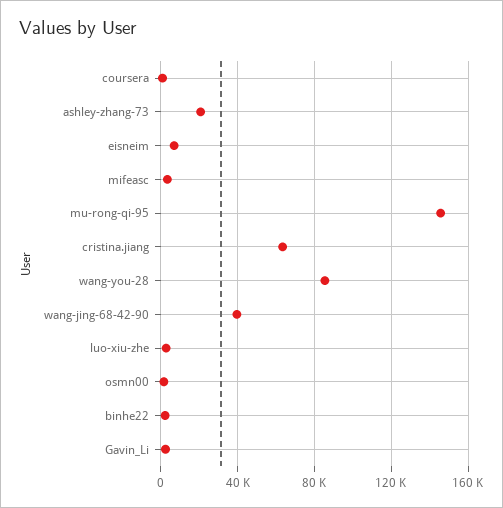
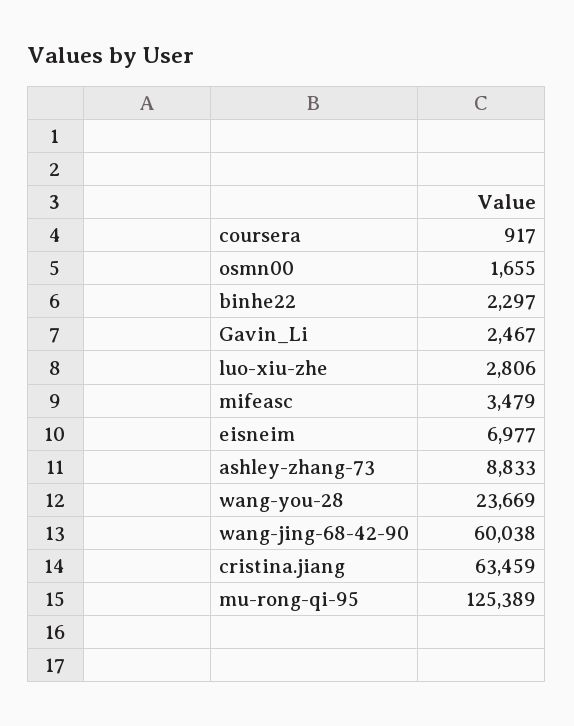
ashley-zhang-73: 20000 -> 8833
mu-rong-qi-95: 145000 -> 125389
wang-you-28: 85000 -> 23669
wang-jing-68-42-90: 40000 -> 60038

